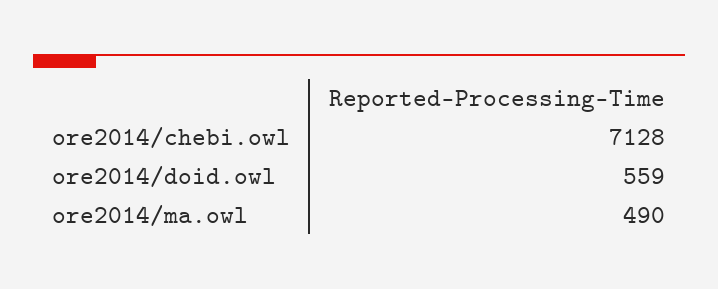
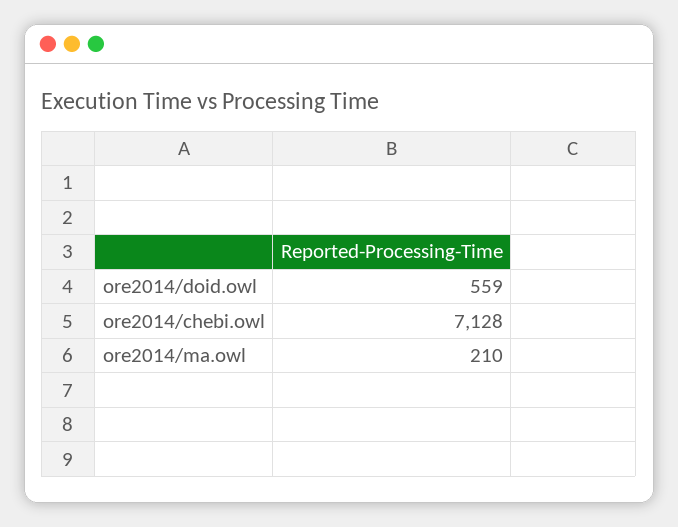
ore2014/ma.owl: 490 -> 210

